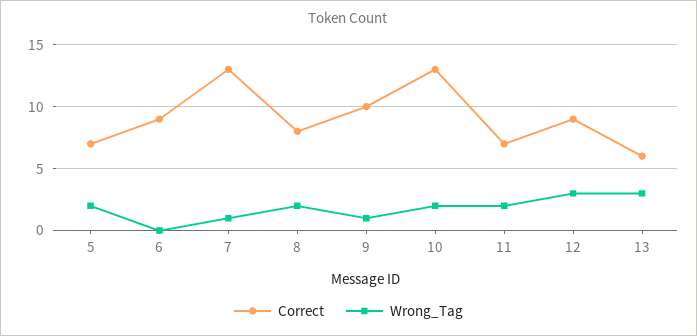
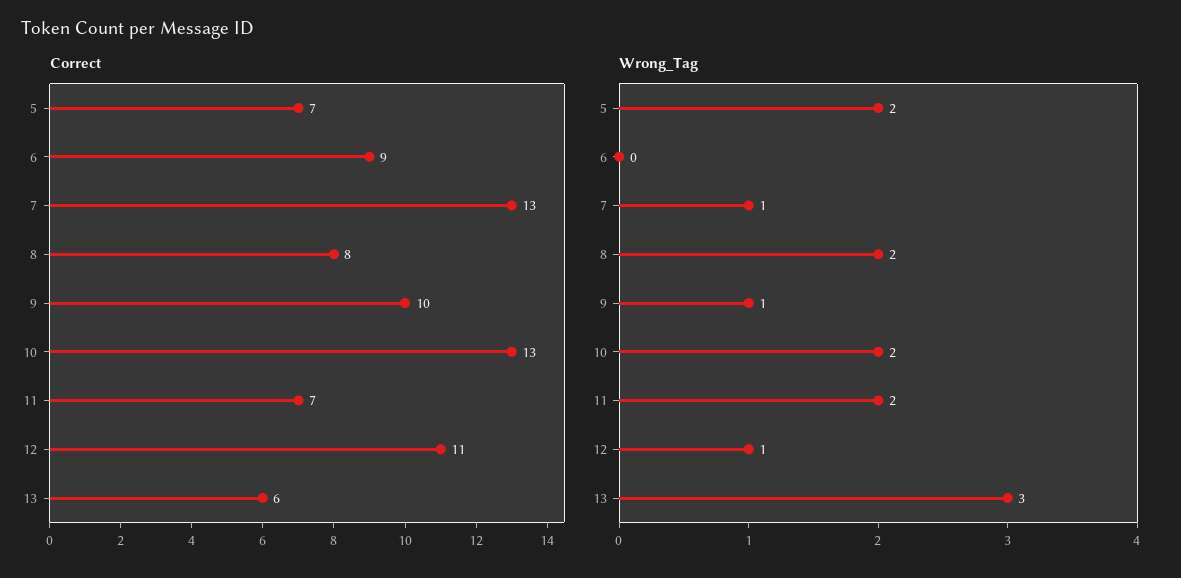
Correct, 12: 9 -> 11
Wrong_Tag, 12: 3 -> 1

